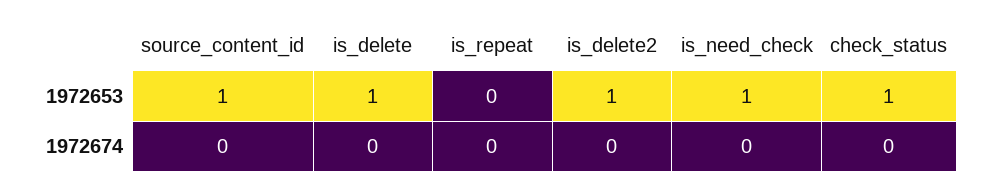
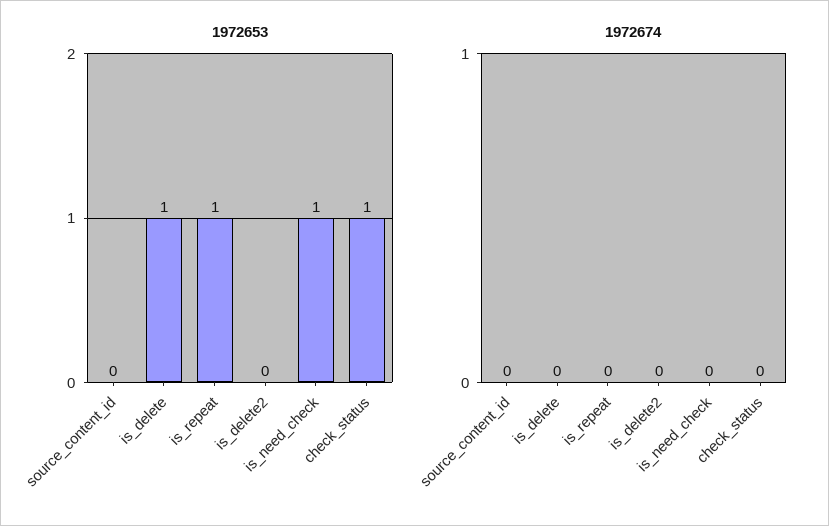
1972653, source_content_id: 1 -> 0
1972653, is_repeat: 0 -> 1
1972653, is_delete2: 1 -> 0

